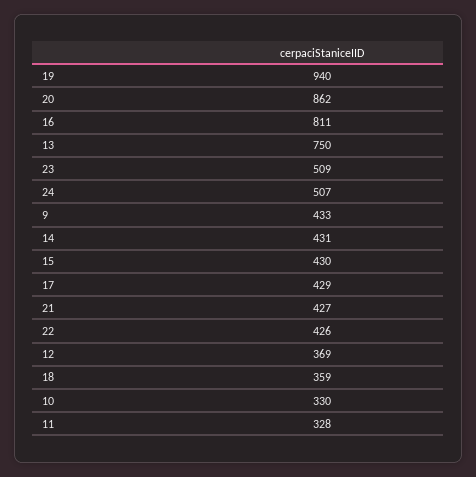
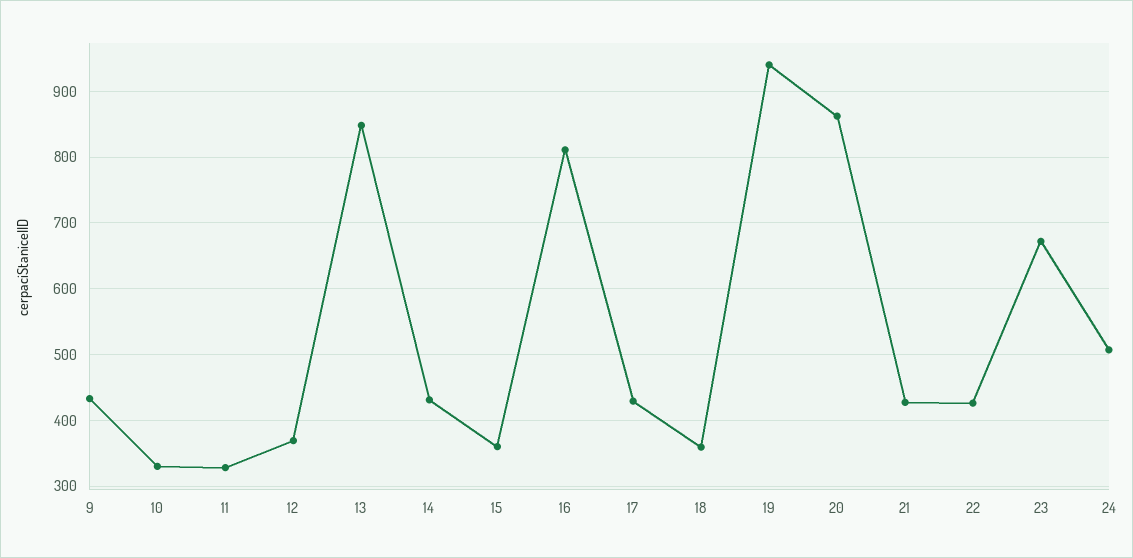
13: 750 -> 850
23: 509 -> 670
15: 430 -> 360

